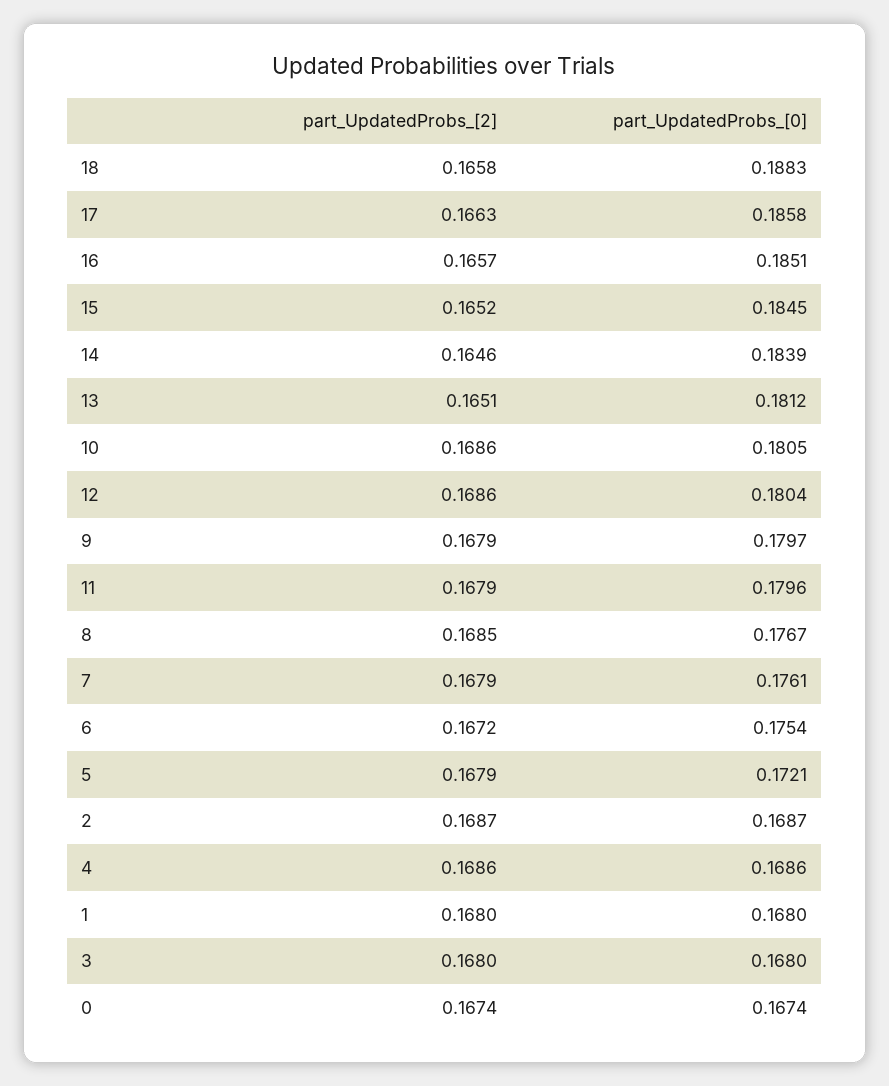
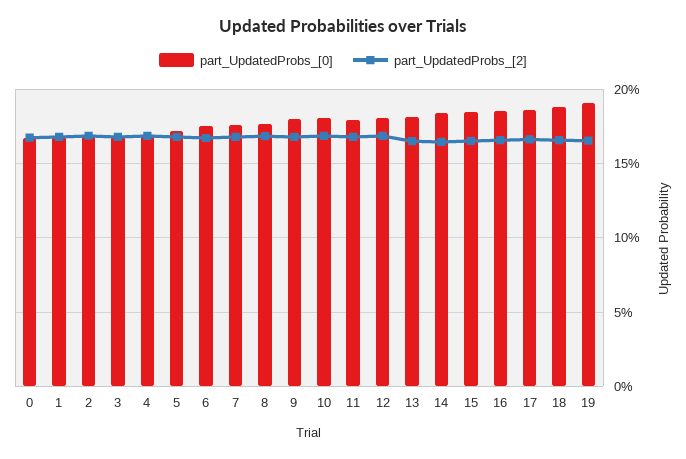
part_UpdatedProbs_[0], 19: none -> 0.19
part_UpdatedProbs_[2], 19: none -> 0.165

